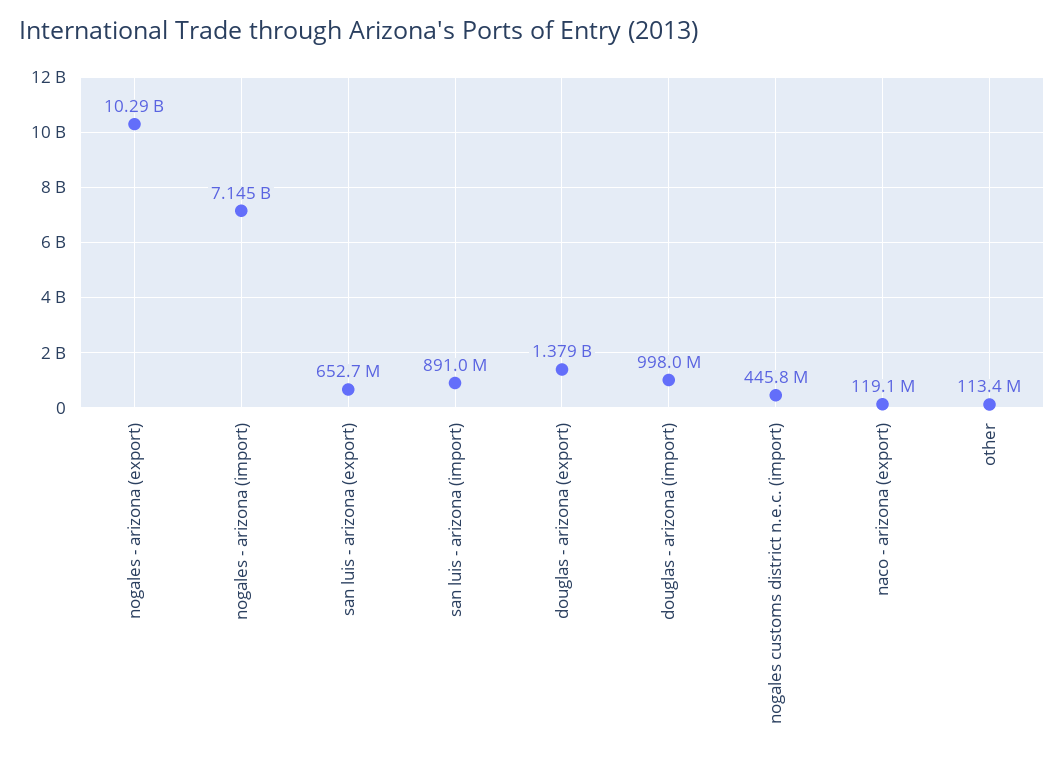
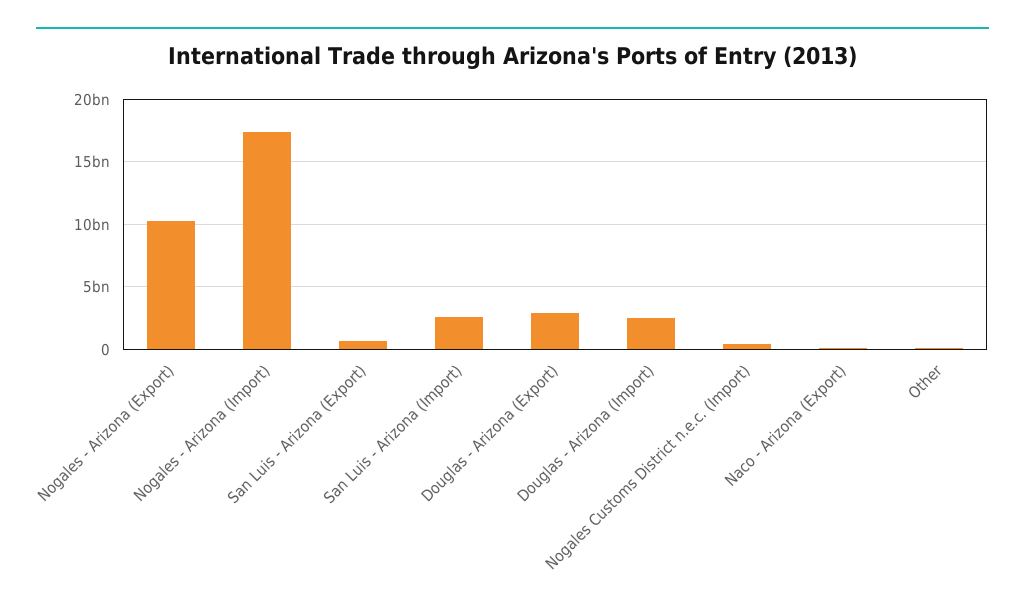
nogales - arizona (import): 7145000000 -> 17500000000
san luis - arizona (import): 891000000 -> 2500000000
douglas - arizona (export): 1379000000 -> 3000000000
douglas - arizona (import): 998000000 -> 2500000000

